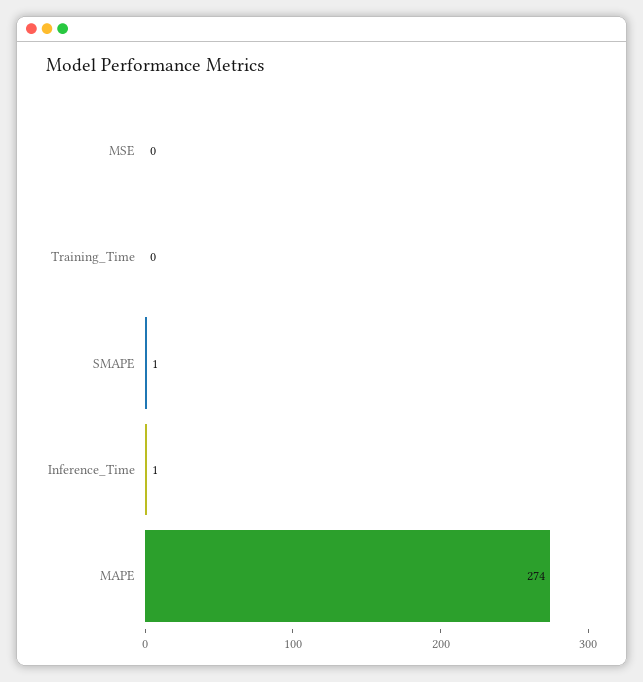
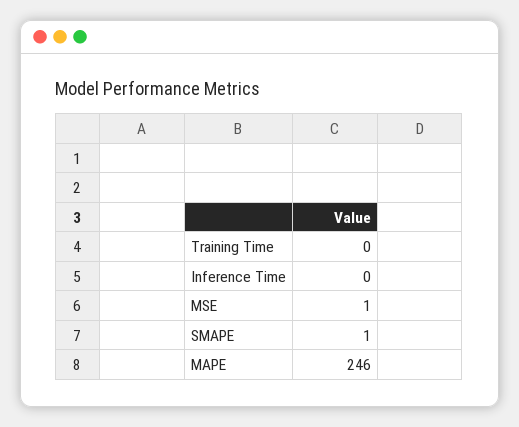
MSE: 0 -> 1
Inference_Time: 1 -> 0
MAPE: 274 -> 246

